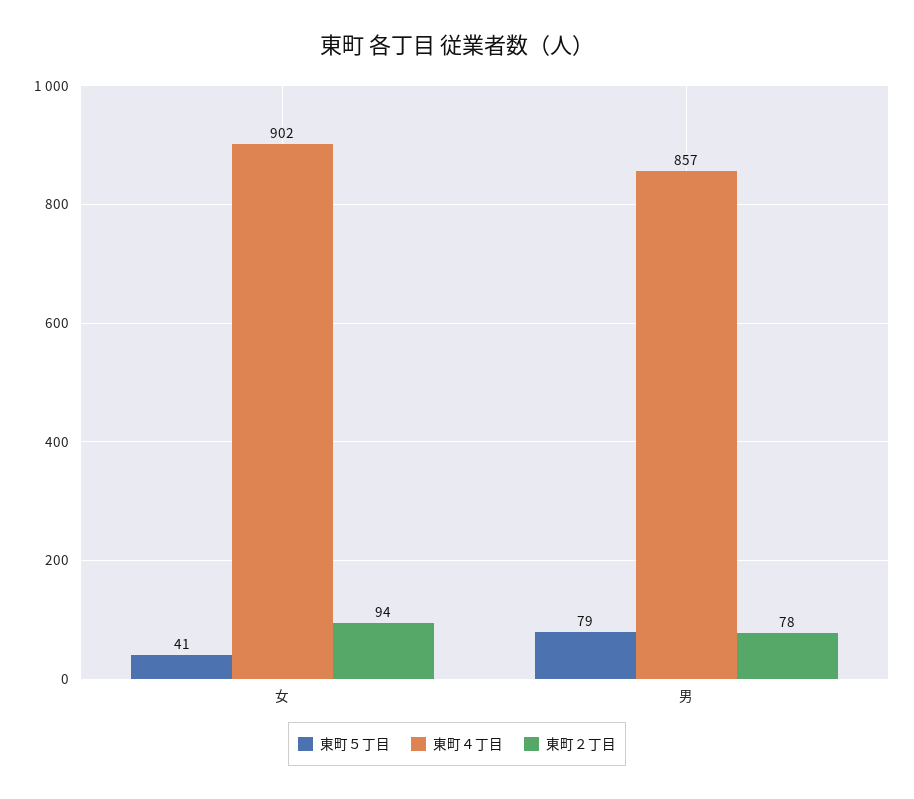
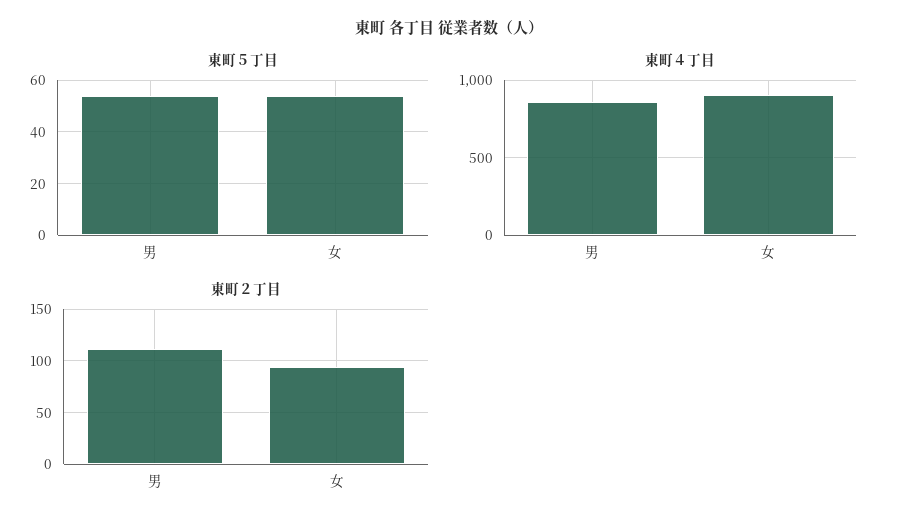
東町５丁目, 女: 41 -> 55
東町５丁目, 男: 79 -> 55
東町２丁目, 男: 78 -> 110

